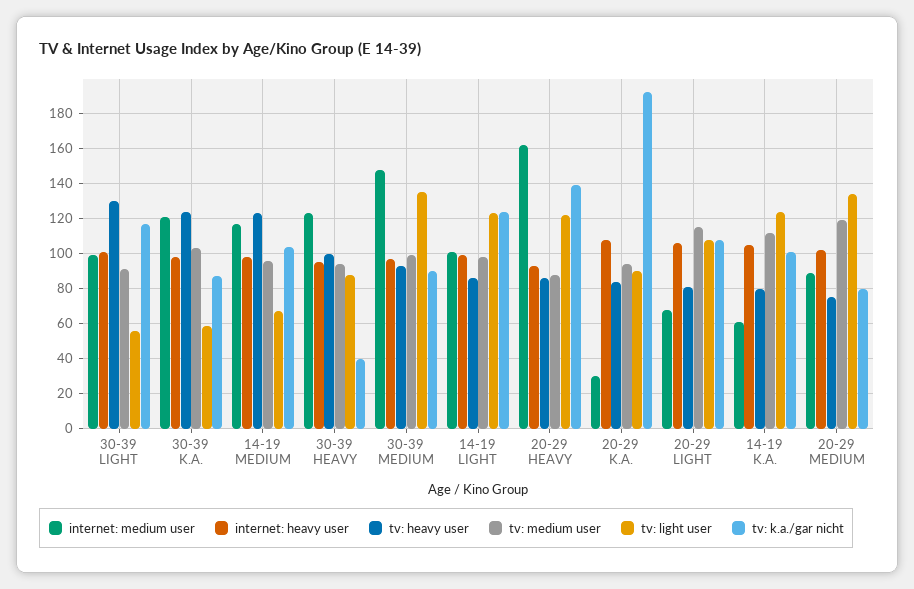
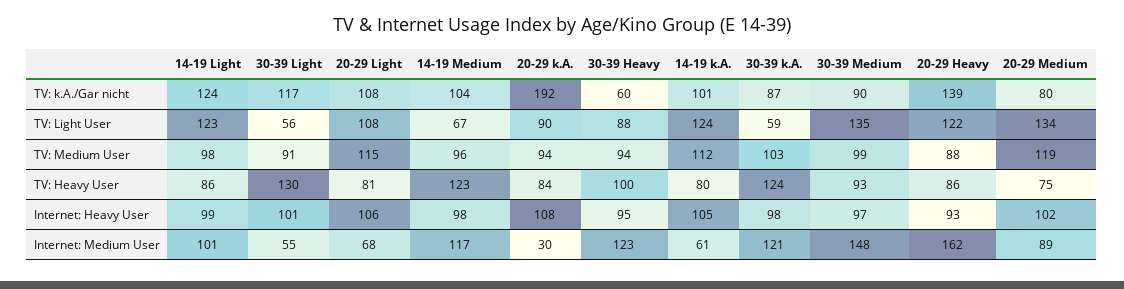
internet: medium user, 30-39 LIGHT: 100 -> 55
tv: k.a./gar nicht, 30-39 HEAVY: 40 -> 60

